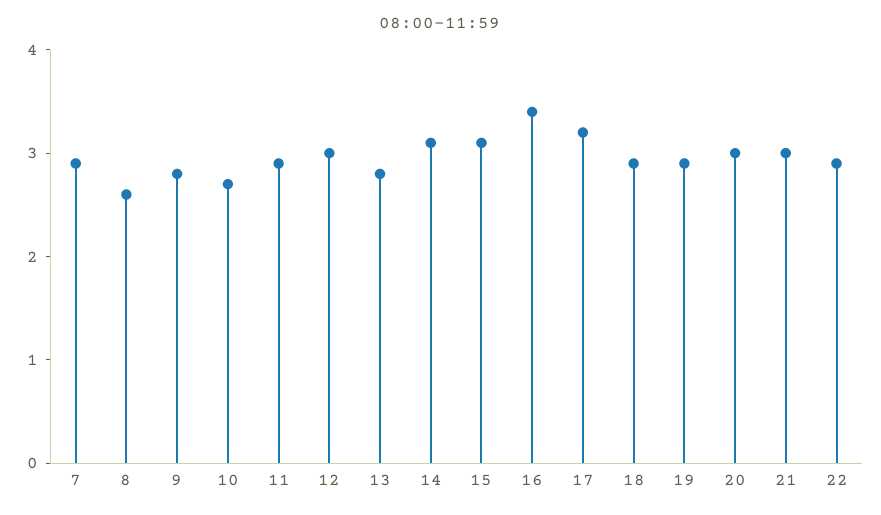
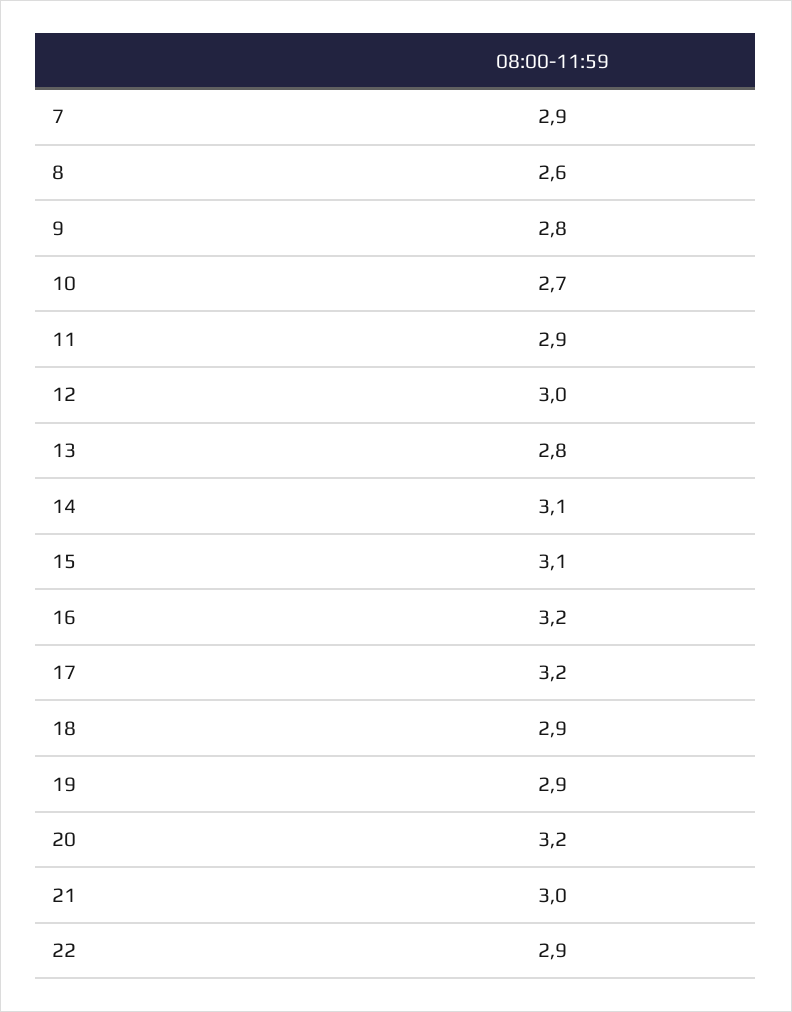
16: 3.4 -> 3.2
20: 3 -> 3.2

